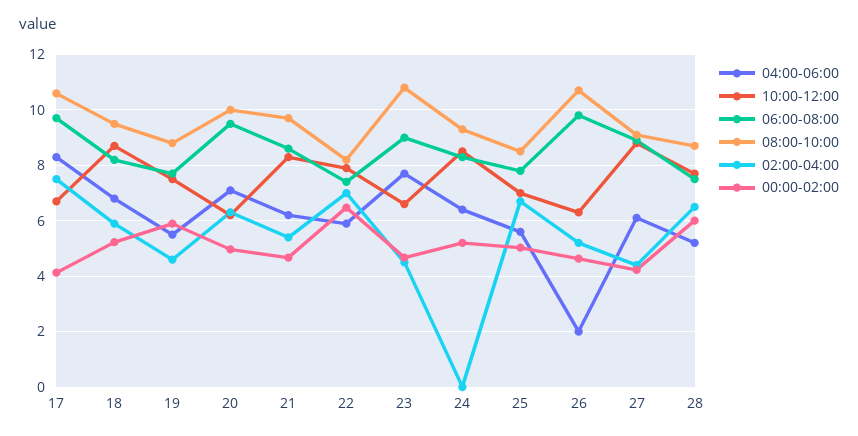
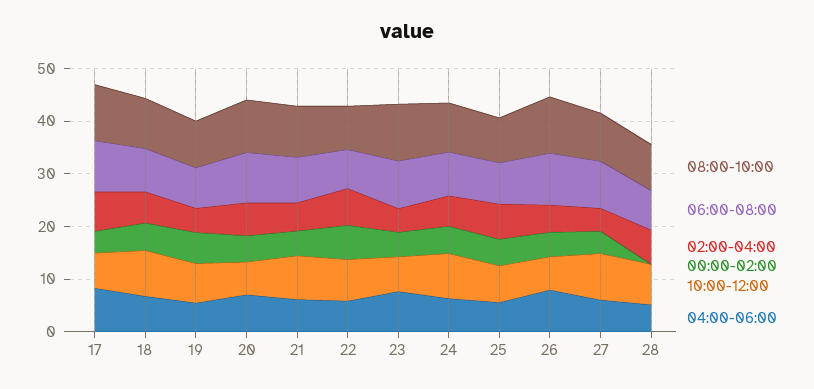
02:00-04:00, 24: 0 -> 6
04:00-06:00, 26: 2 -> 8
00:00-02:00, 28: 6 -> 0

